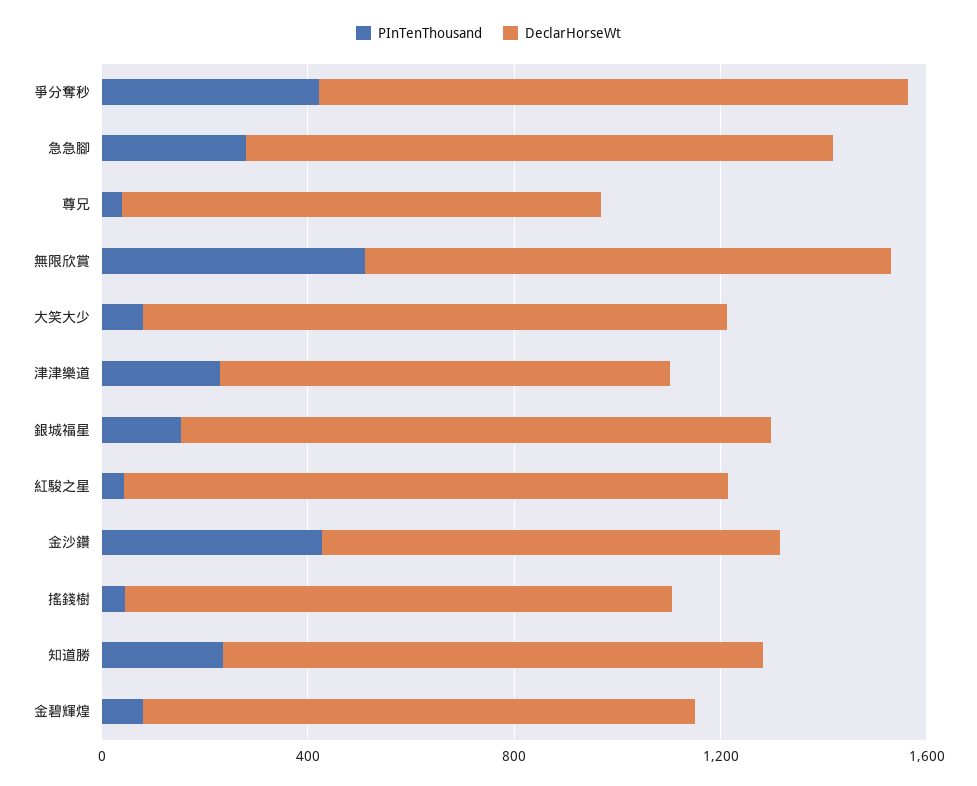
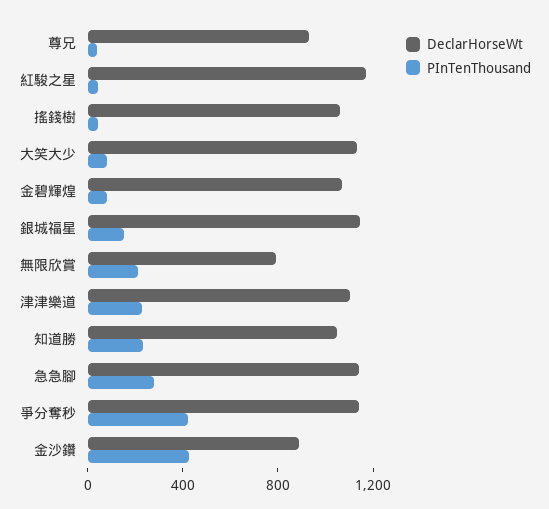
PInTenThousand, 無限欣賞: 500 -> 200
DeclarHorseWt, 無限欣賞: 1000 -> 800
DeclarHorseWt, 津津樂道: 900 -> 1100

